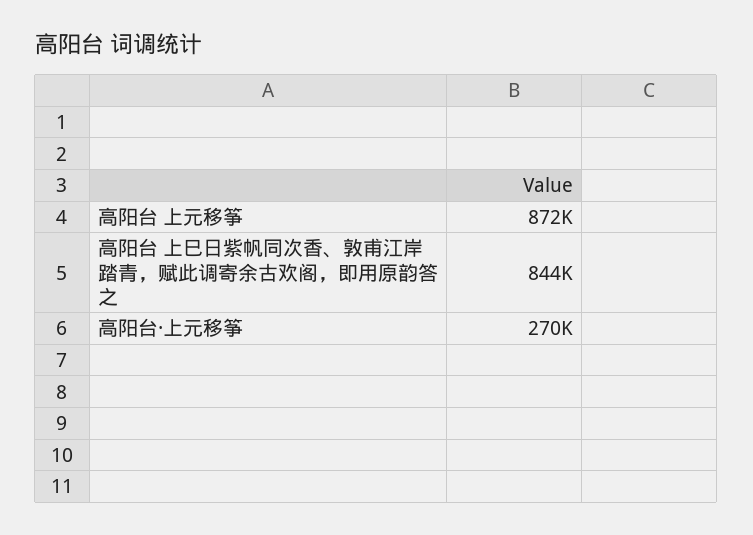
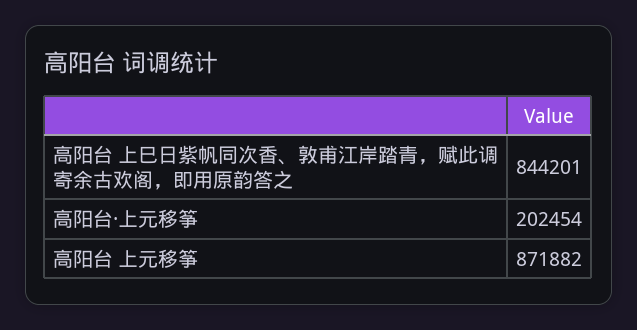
高阳台·上元移筝: 270000 -> 202454

